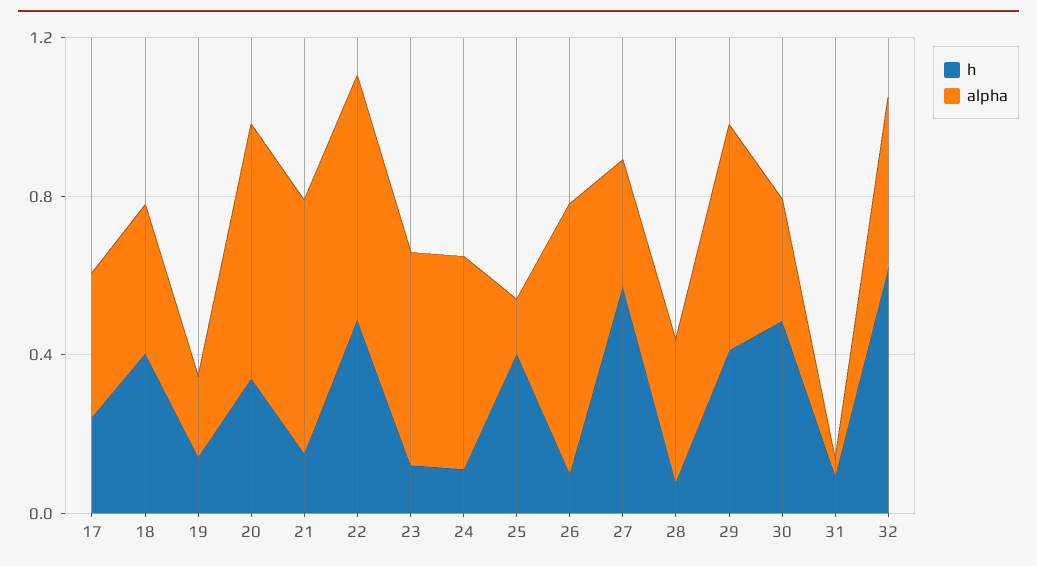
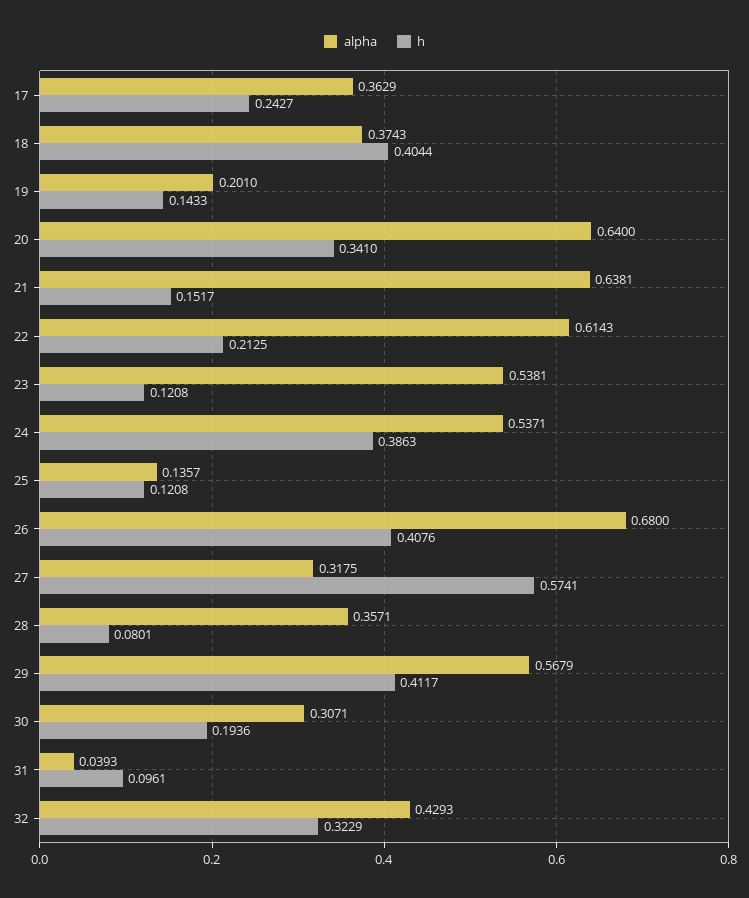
h, 22: 0.5 -> 0.2125
h, 24: 0.1 -> 0.3863
h, 25: 0.4 -> 0.1208
h, 26: 0.1 -> 0.4076
h, 30: 0.5 -> 0.1936
h, 32: 0.6 -> 0.3229

